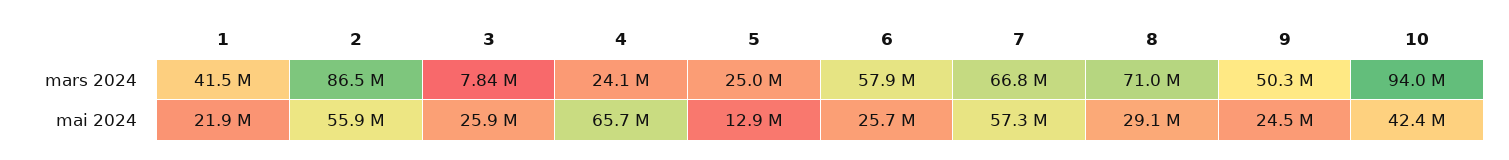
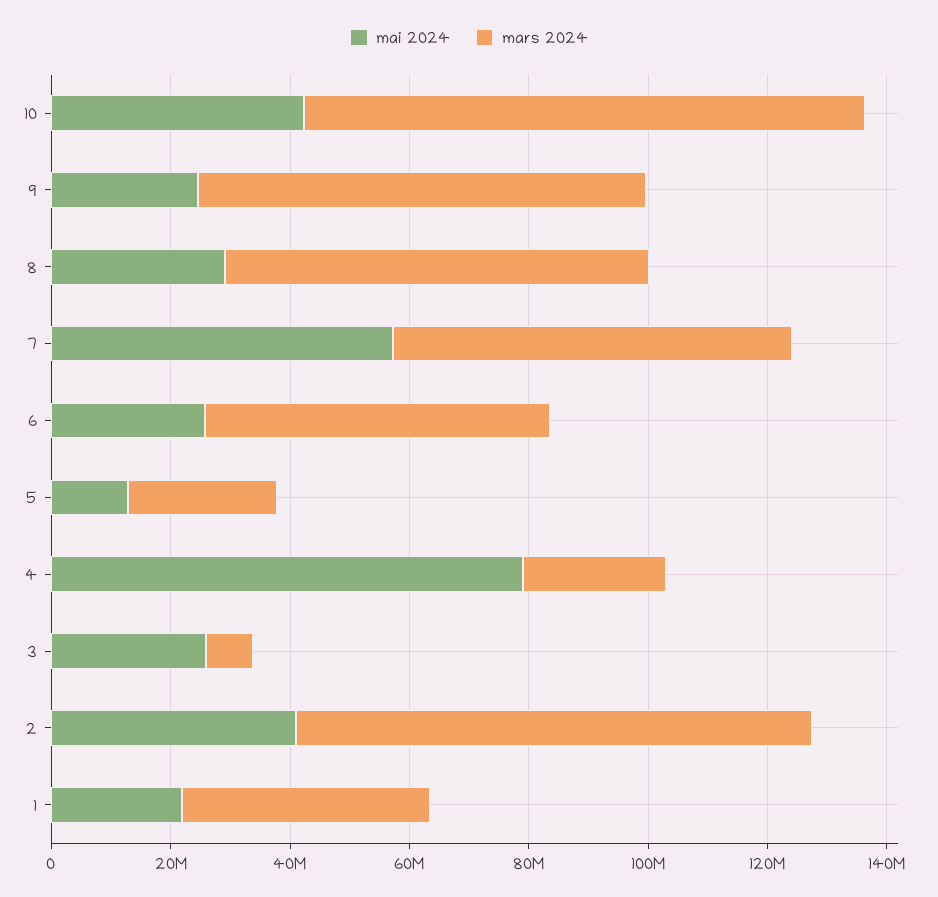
mars 2024, 9: 50300000 -> 75000000
mai 2024, 2: 55900000 -> 40000000
mai 2024, 4: 65700000 -> 80000000

